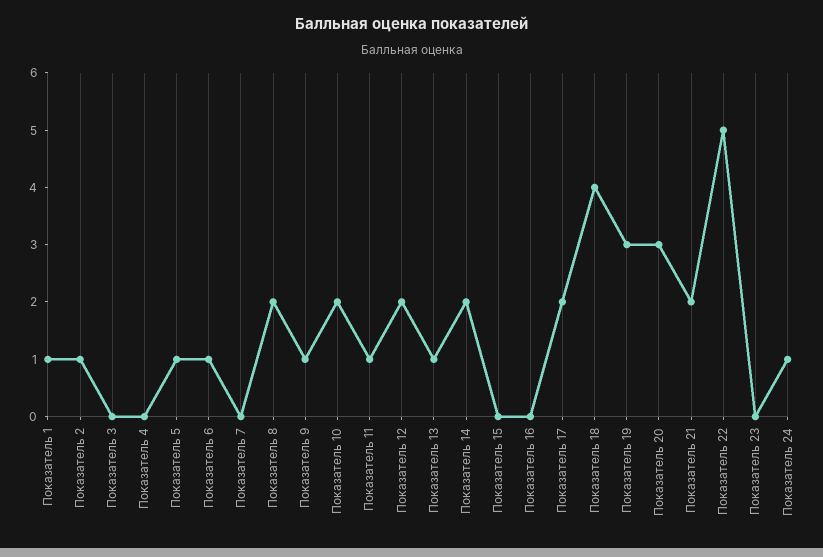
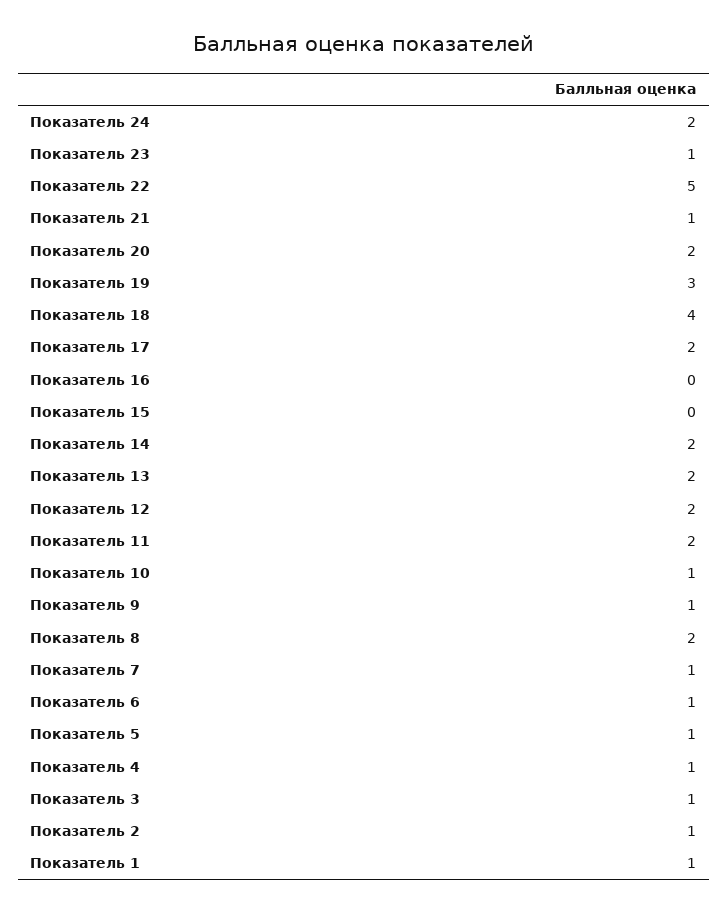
Показатель 3: 0 -> 1
Показатель 4: 0 -> 1
Показатель 7: 0 -> 1
Показатель 10: 2 -> 1
Показатель 11: 1 -> 2
Показатель 13: 1 -> 2
Показатель 20: 3 -> 2
Показатель 21: 2 -> 1
Показатель 23: 0 -> 1
Показатель 24: 1 -> 2

